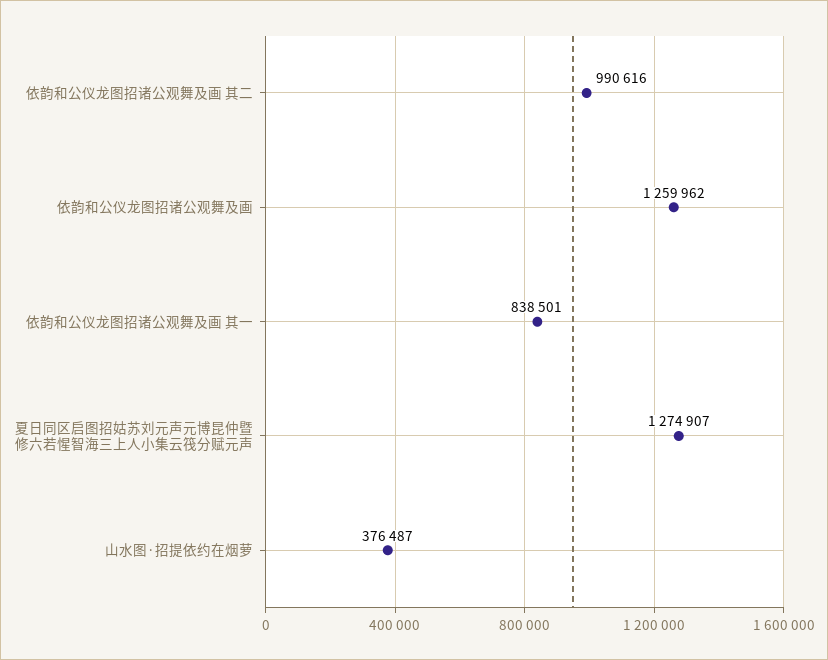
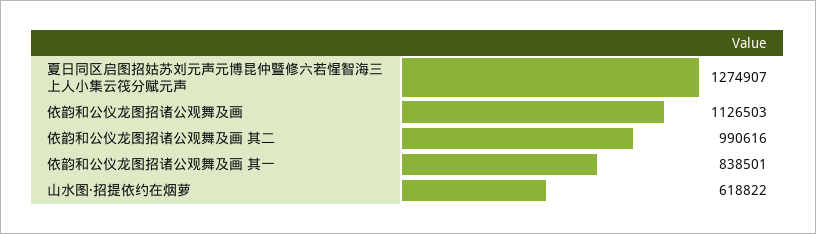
依韵和公仪龙图招诸公观舞及画: 1259962 -> 1126503
山水图·招提依约在烟萝: 376487 -> 618822

